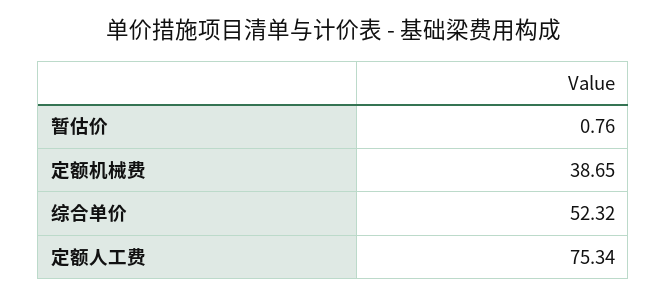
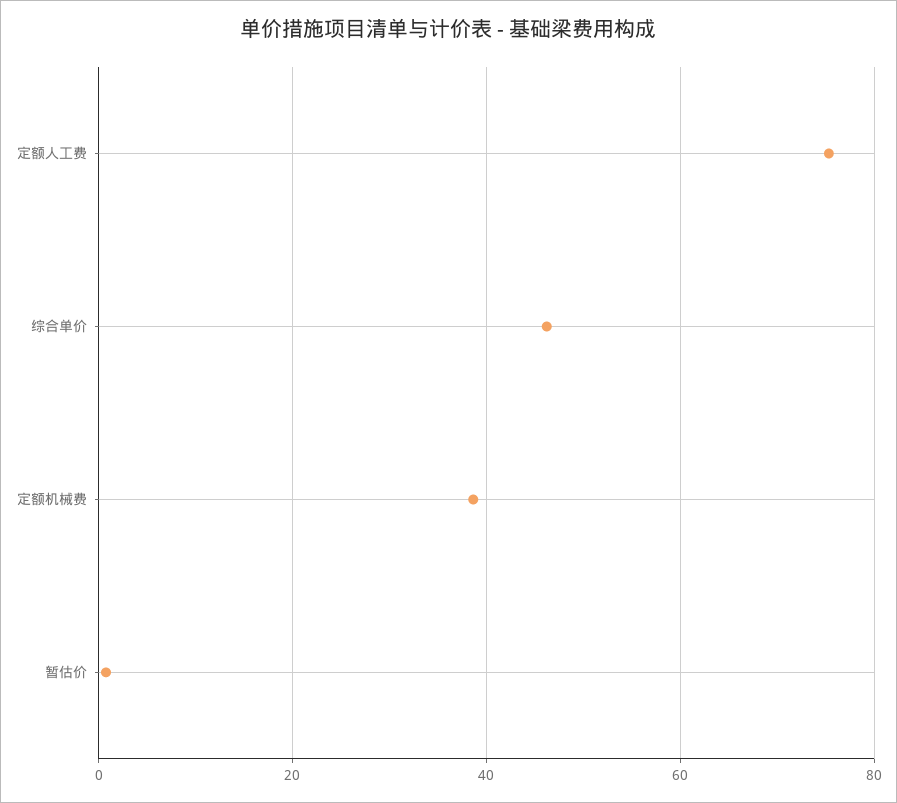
综合单价: 52.32 -> 46

